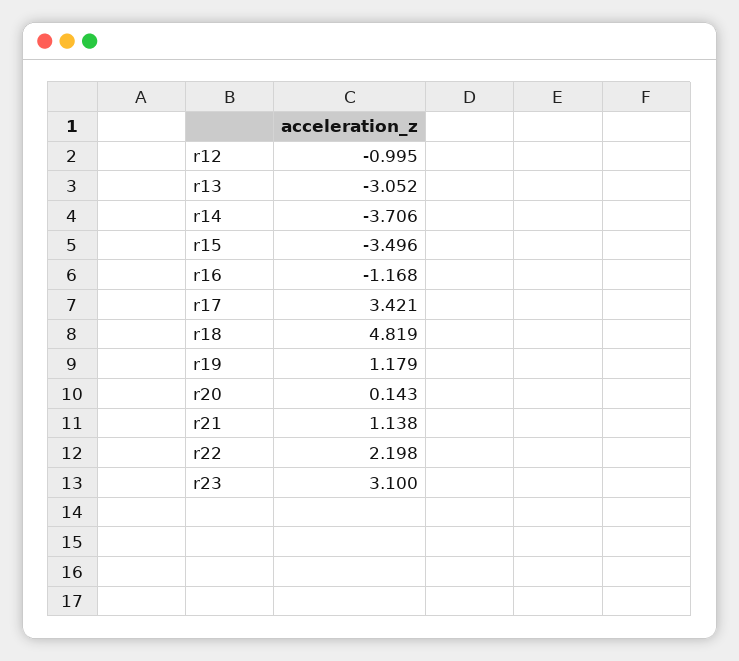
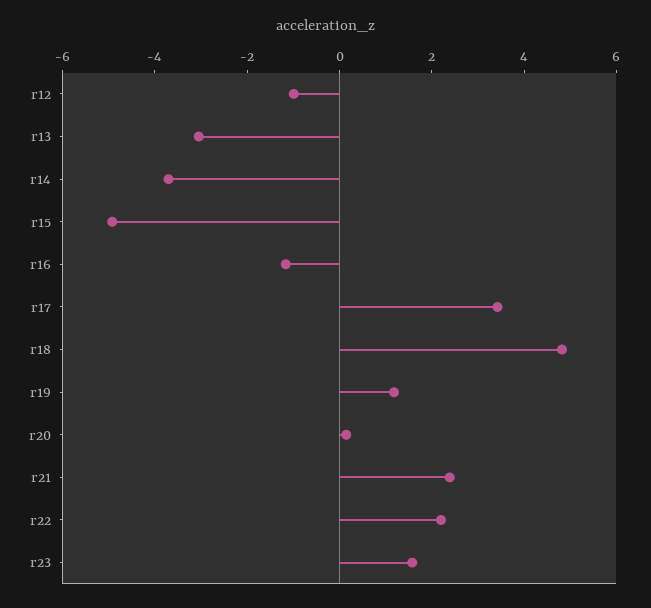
r15: -3.496 -> -5
r21: 1.138 -> 2.5
r23: 3.1 -> 1.5

